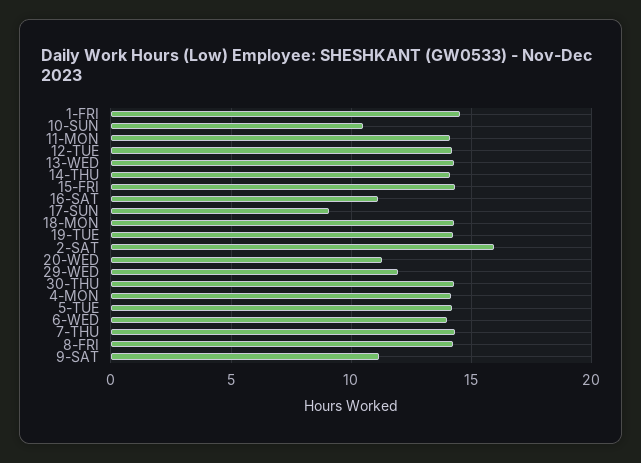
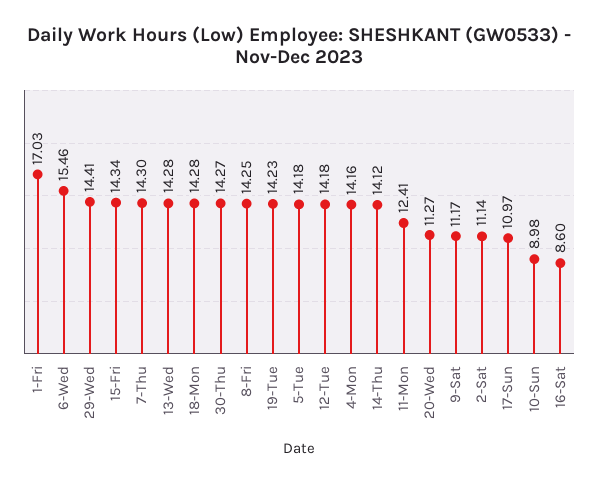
1-FRI: 14.5 -> 17.03
10-SUN: 10.5 -> 8.98
11-MON: 14 -> 12.41
16-SAT: 11 -> 8.6
17-SUN: 9 -> 10.97
2-SAT: 16 -> 11.14
29-WED: 12 -> 14.41
6-WED: 14 -> 15.46

